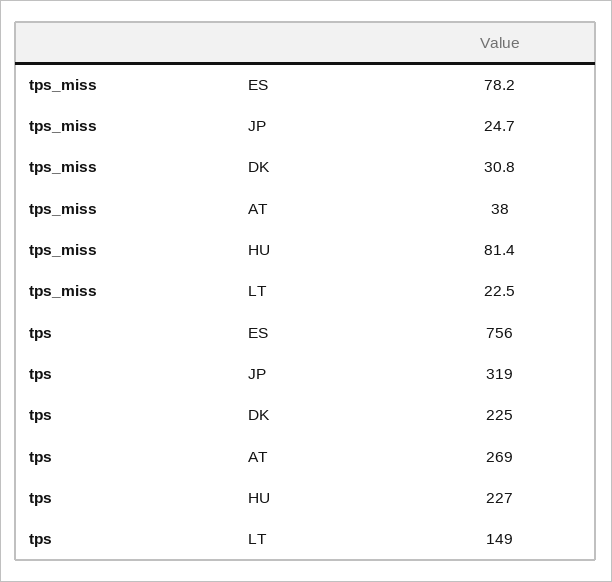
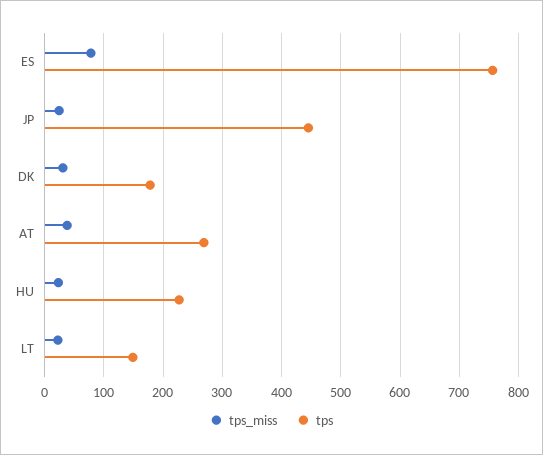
tps_miss, HU: 81.4 -> 20
tps, JP: 319 -> 440
tps, DK: 225 -> 180

